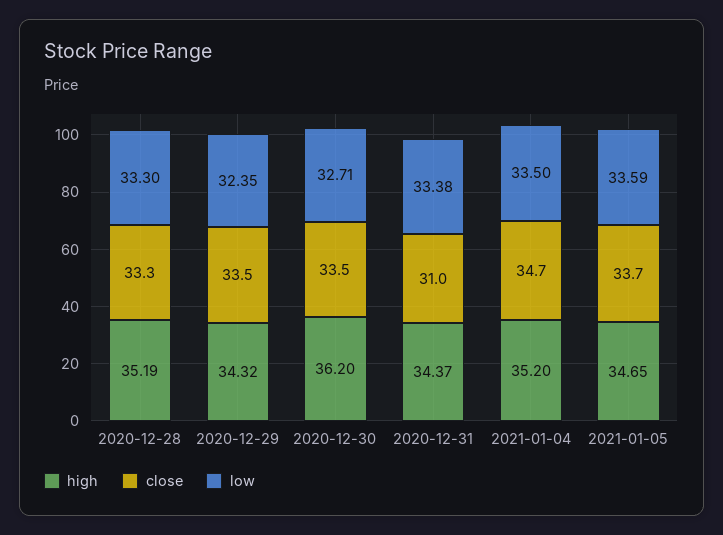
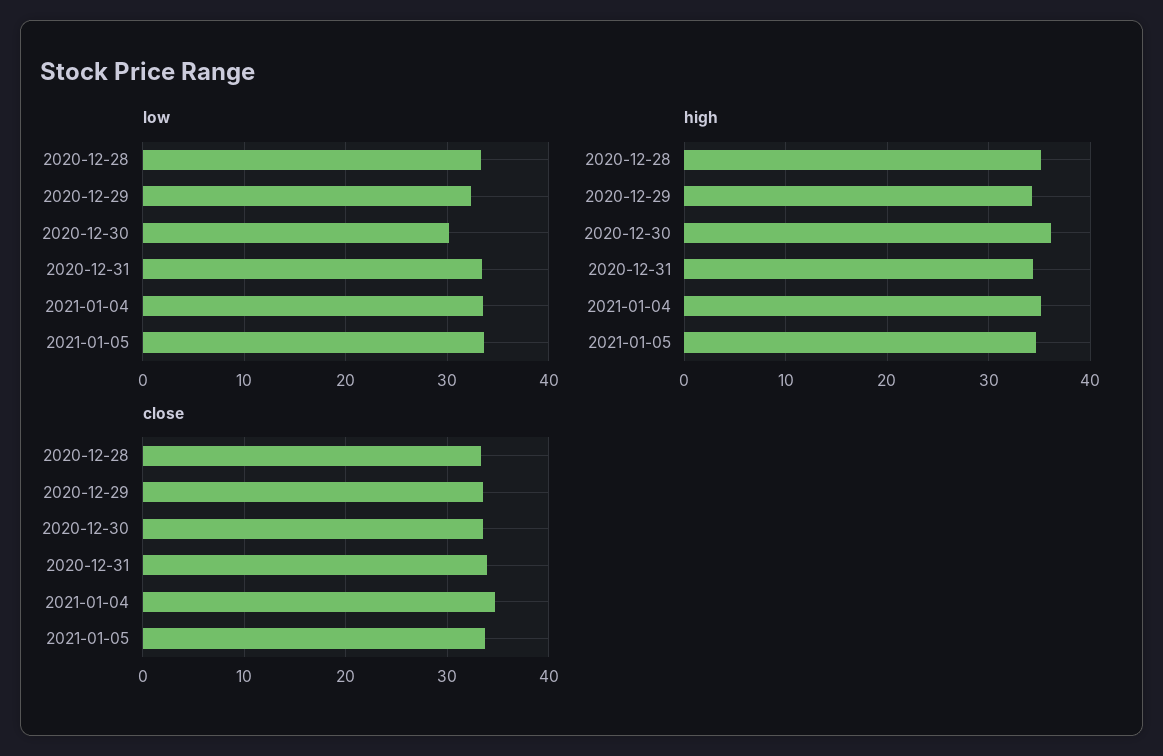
low, 2020-12-30: 32.71 -> 30
close, 2020-12-31: 31 -> 34

